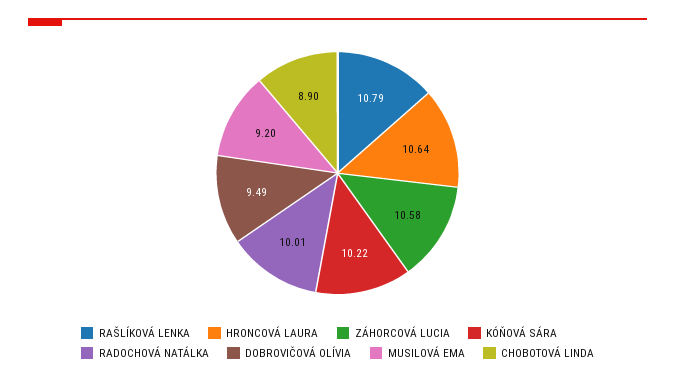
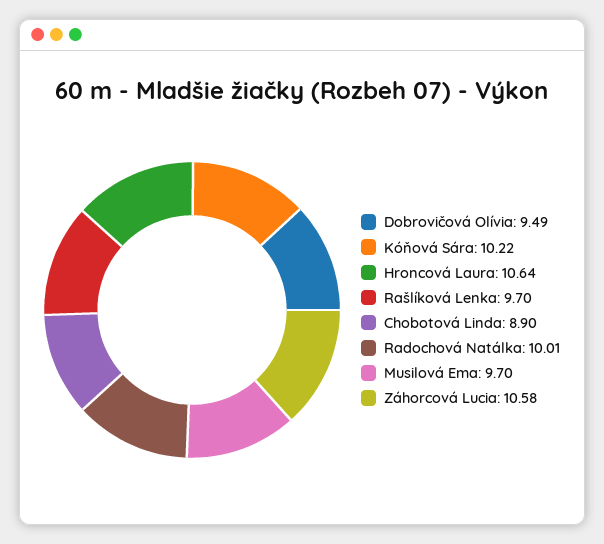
RAŠLÍKOVÁ LENKA: 10.79 -> 9.7
MUSILOVÁ EMA: 9.2 -> 9.7

